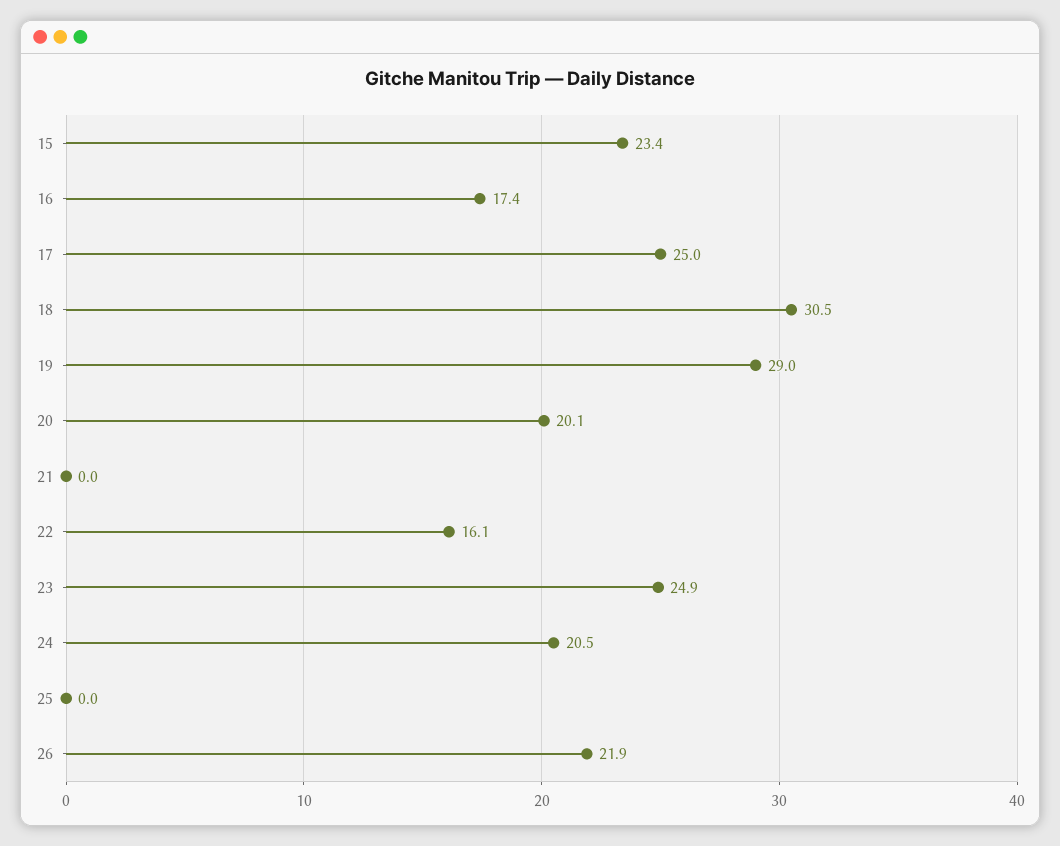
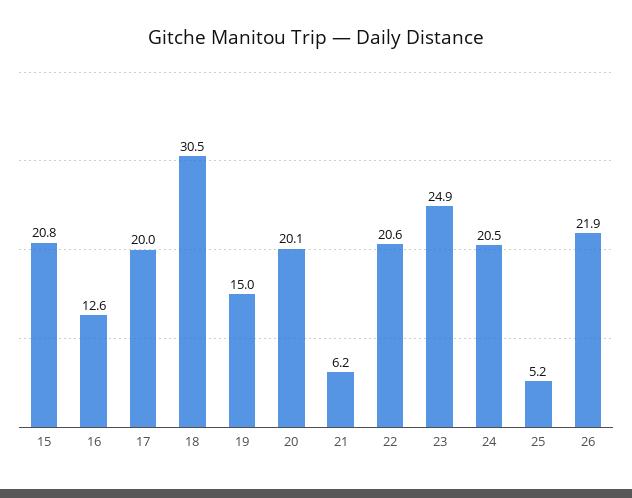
15: 23.4 -> 20.8
16: 17.4 -> 12.6
17: 25 -> 20
19: 29 -> 15
21: 0 -> 6.2
22: 16.1 -> 20.6
25: 0 -> 5.2

